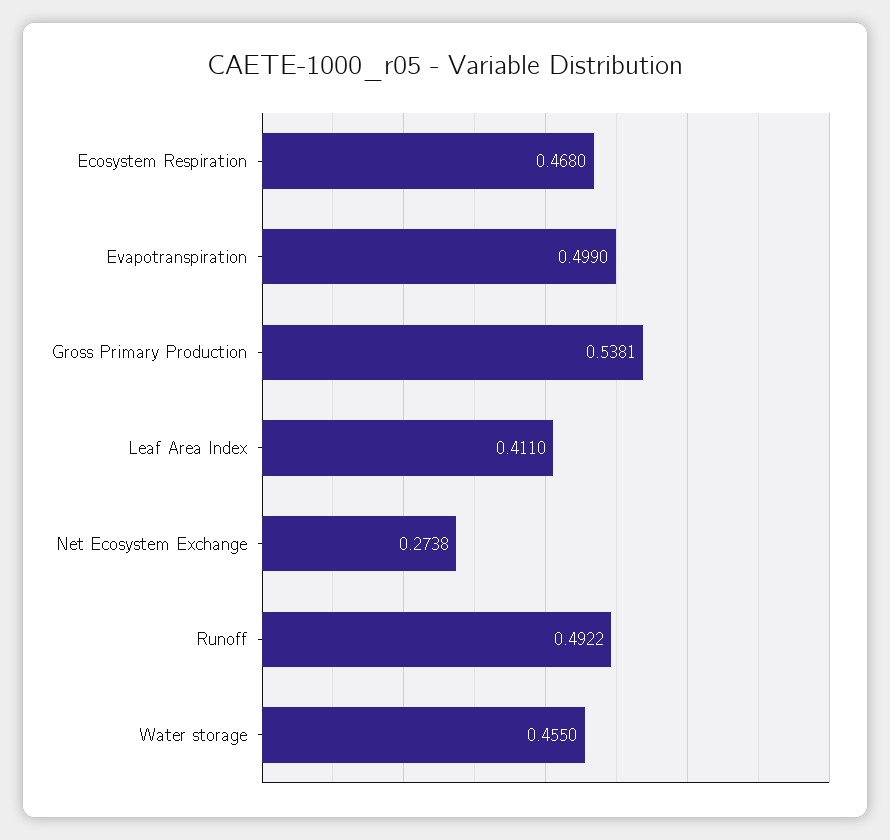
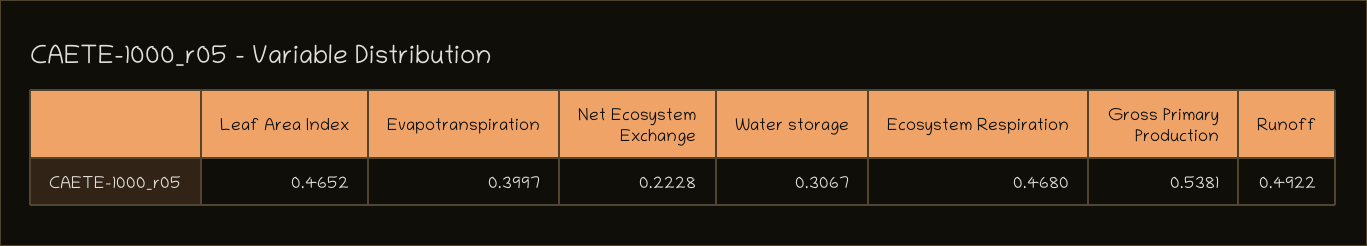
Evapotranspiration: 0.499 -> 0.3997
Leaf Area Index: 0.411 -> 0.4652
Net Ecosystem Exchange: 0.2738 -> 0.2228
Water storage: 0.455 -> 0.3067

